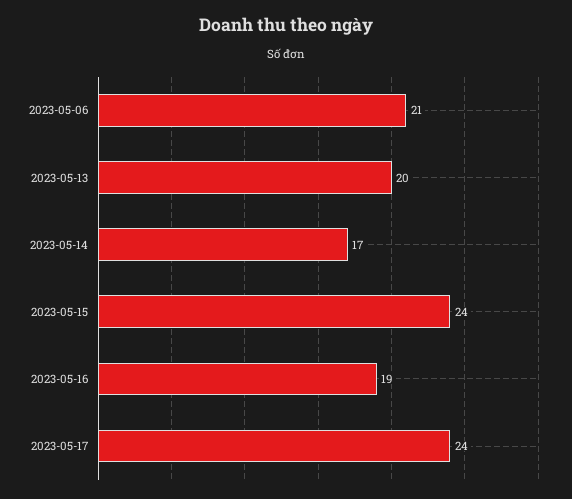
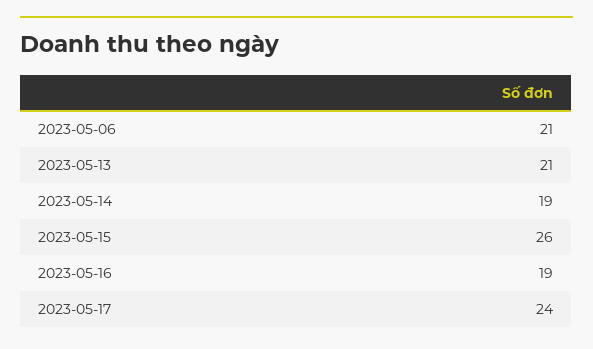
2023-05-13: 20 -> 21
2023-05-14: 17 -> 19
2023-05-15: 24 -> 26

